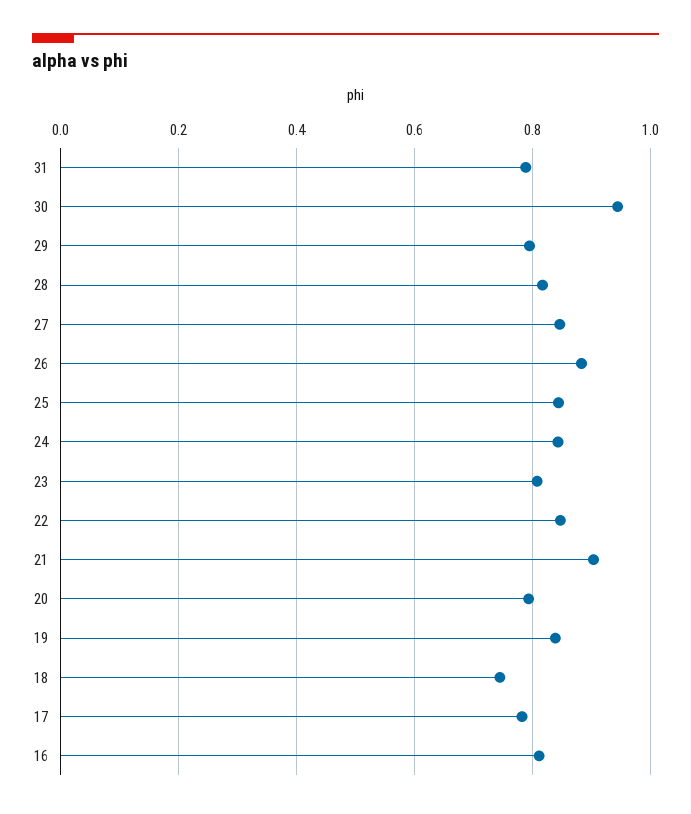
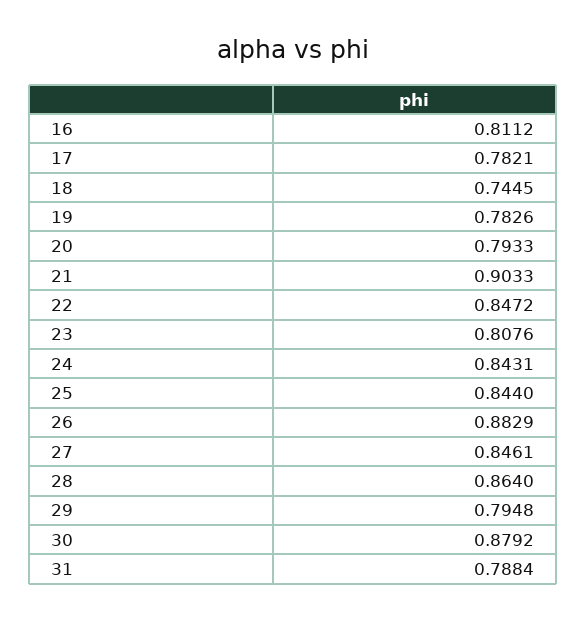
30: 0.94 -> 0.8792
28: 0.82 -> 0.864
19: 0.84 -> 0.7826

